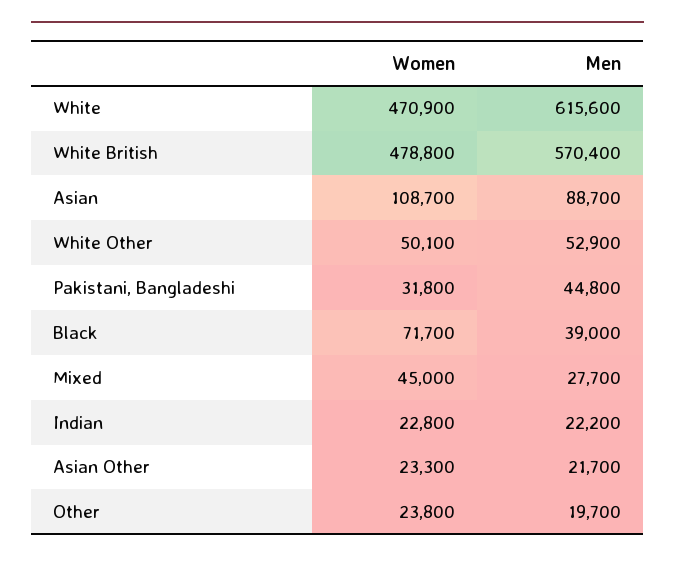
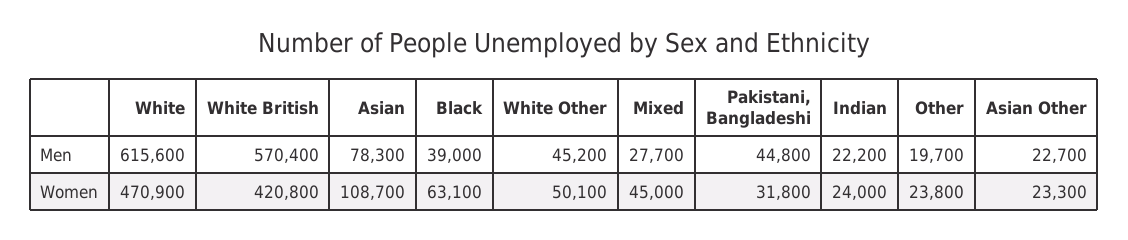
Women, White British: 478800 -> 420800
Men, Asian: 88700 -> 78300
Men, White Other: 52900 -> 45200
Women, Black: 71700 -> 63100
Women, Indian: 22800 -> 24000
Men, Asian Other: 21700 -> 22700

